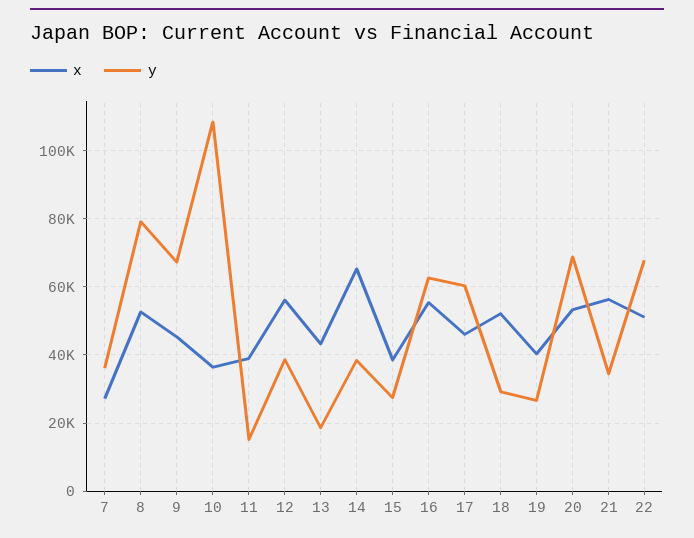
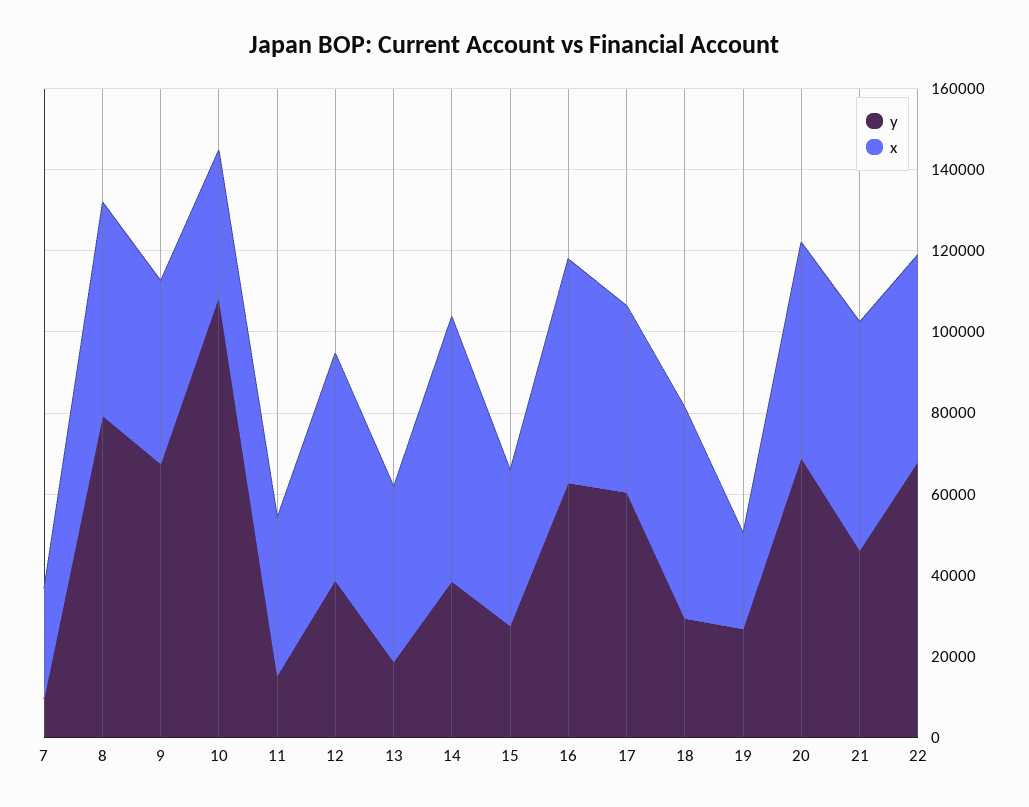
y, 7: 36000 -> 10000
x, 19: 40000 -> 25000
y, 21: 34000 -> 45000

